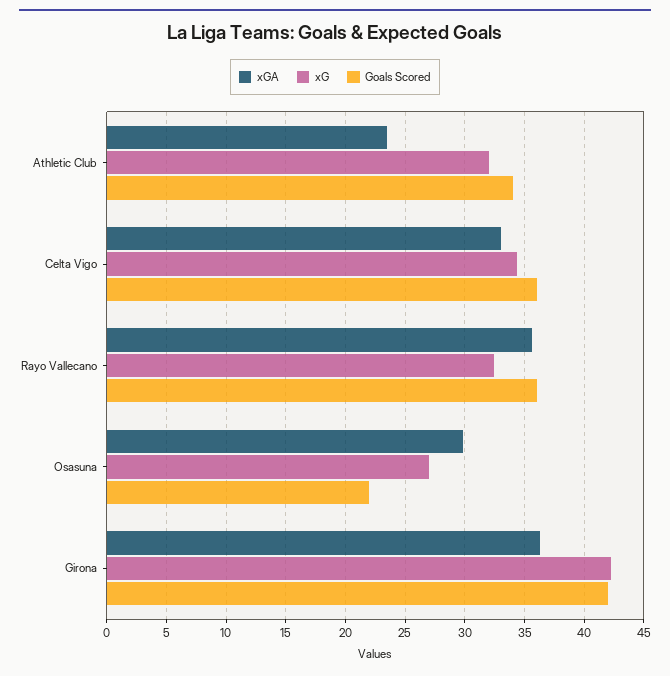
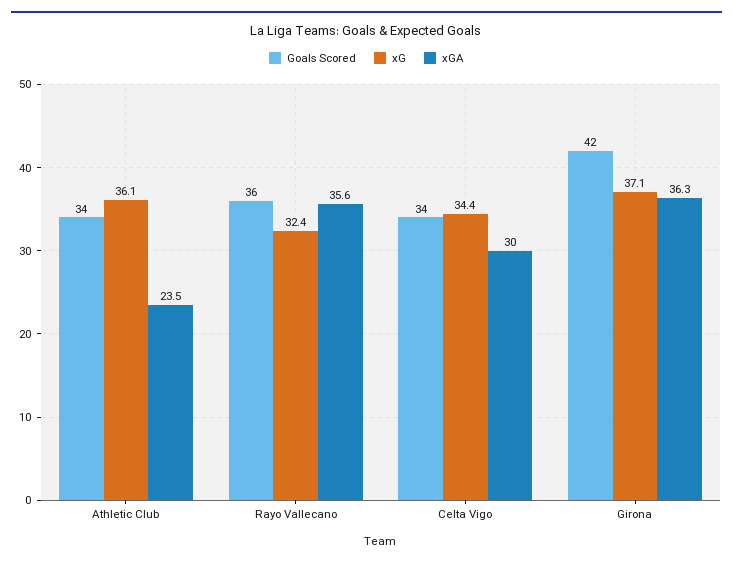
xG, Athletic Club: 32 -> 36.1
xGA, Celta Vigo: 33 -> 30
Goals Scored, Celta Vigo: 36 -> 34
xGA, Osasuna: 30 -> none
xG, Osasuna: 27 -> none
Goals Scored, Osasuna: 22 -> none
xG, Girona: 42 -> 37.1

